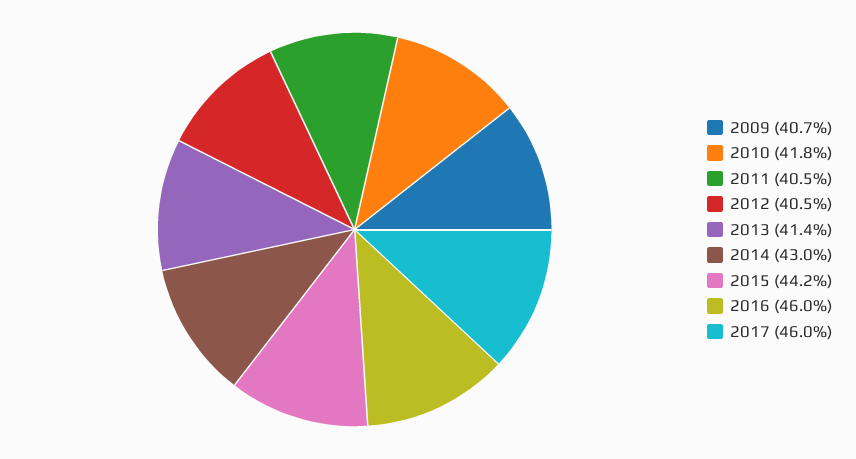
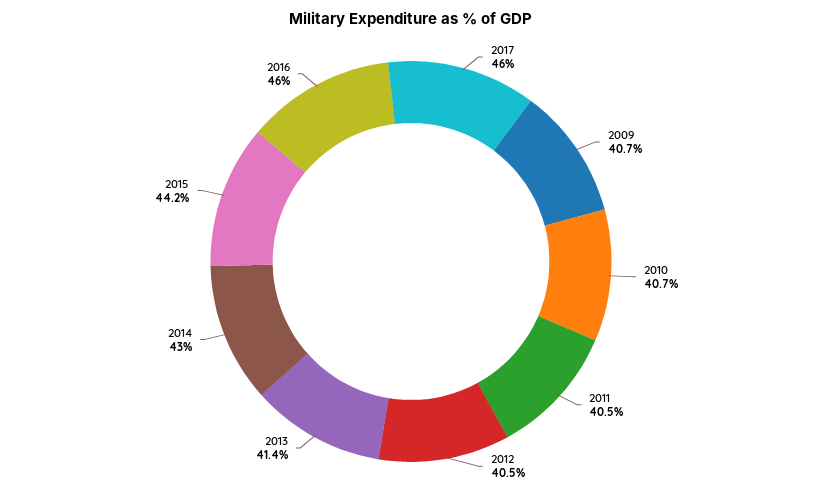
2010: 41.8 -> 40.7

